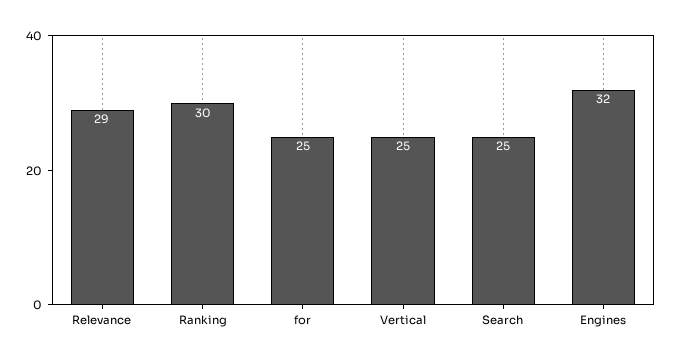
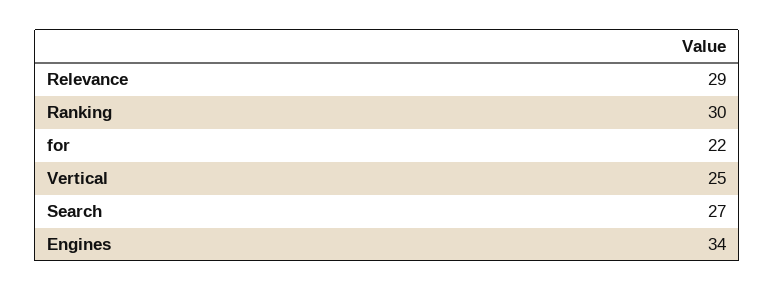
for: 25 -> 22
Search: 25 -> 27
Engines: 32 -> 34

